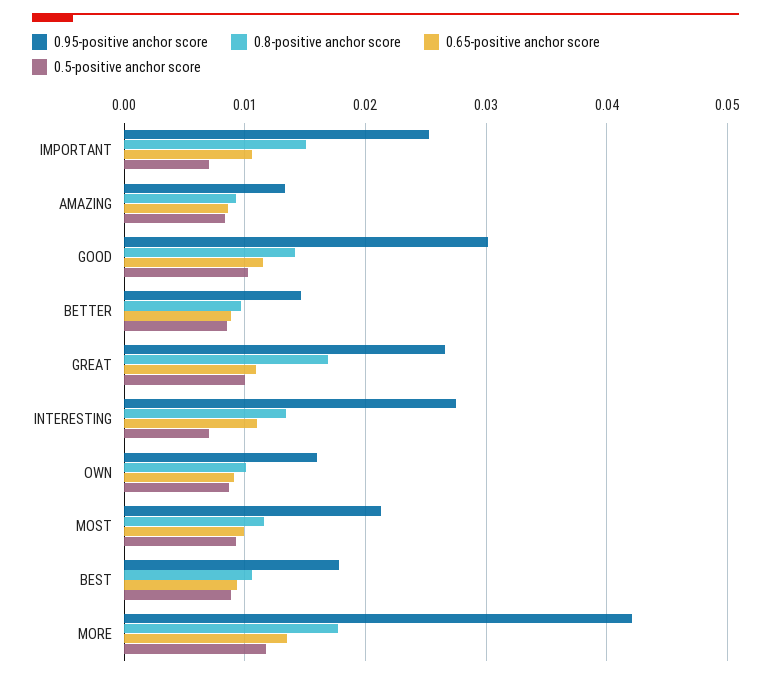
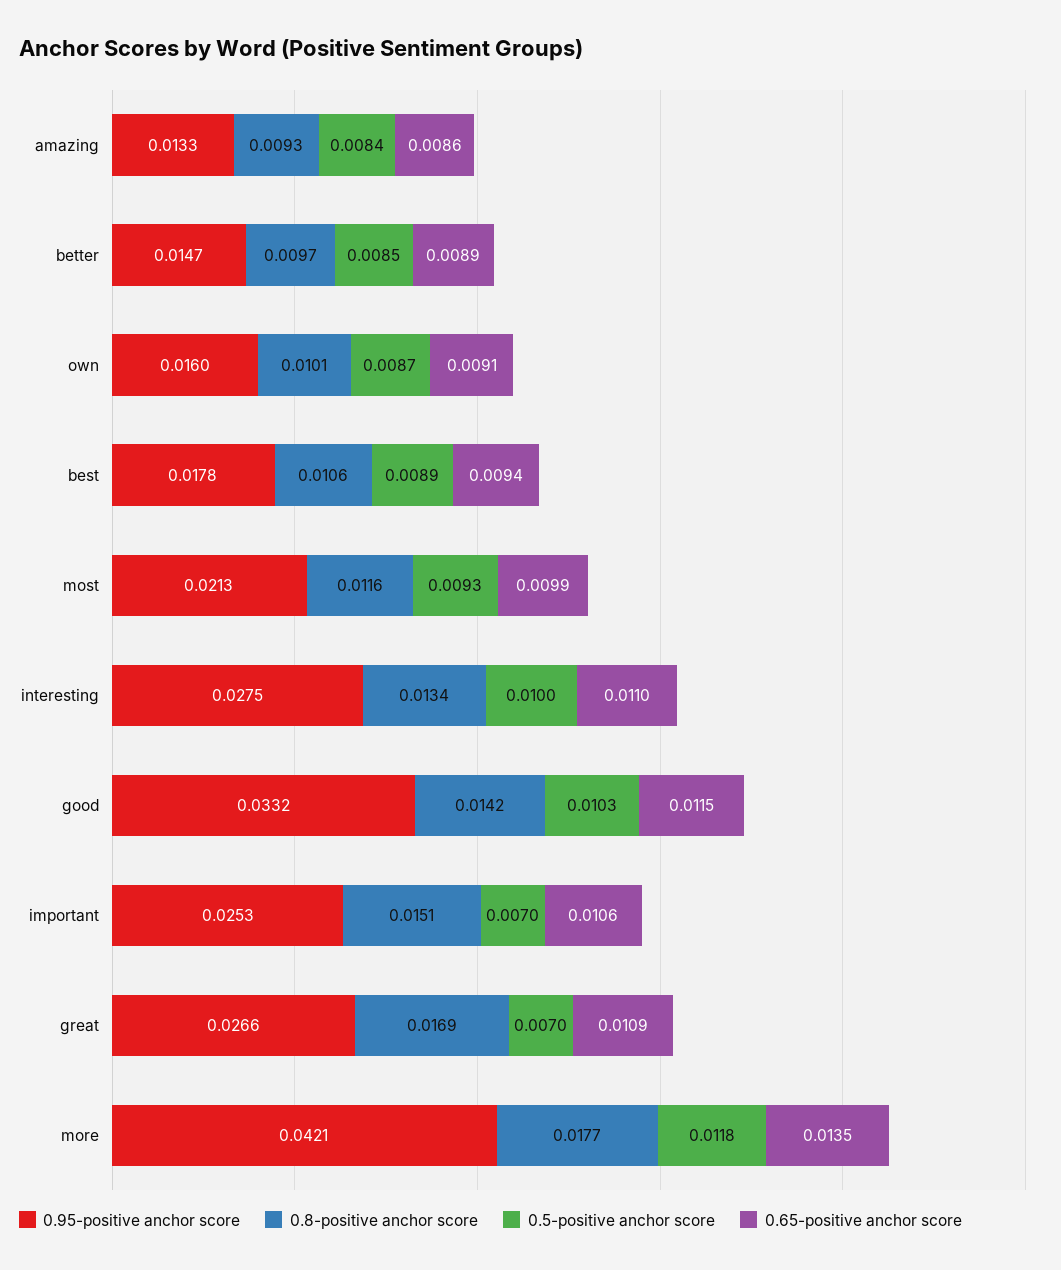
0.95-positive anchor score, GOOD: 0.03 -> 0.0332
0.5-positive anchor score, GREAT: 0.01 -> 0.007
0.5-positive anchor score, INTERESTING: 0.007 -> 0.01

